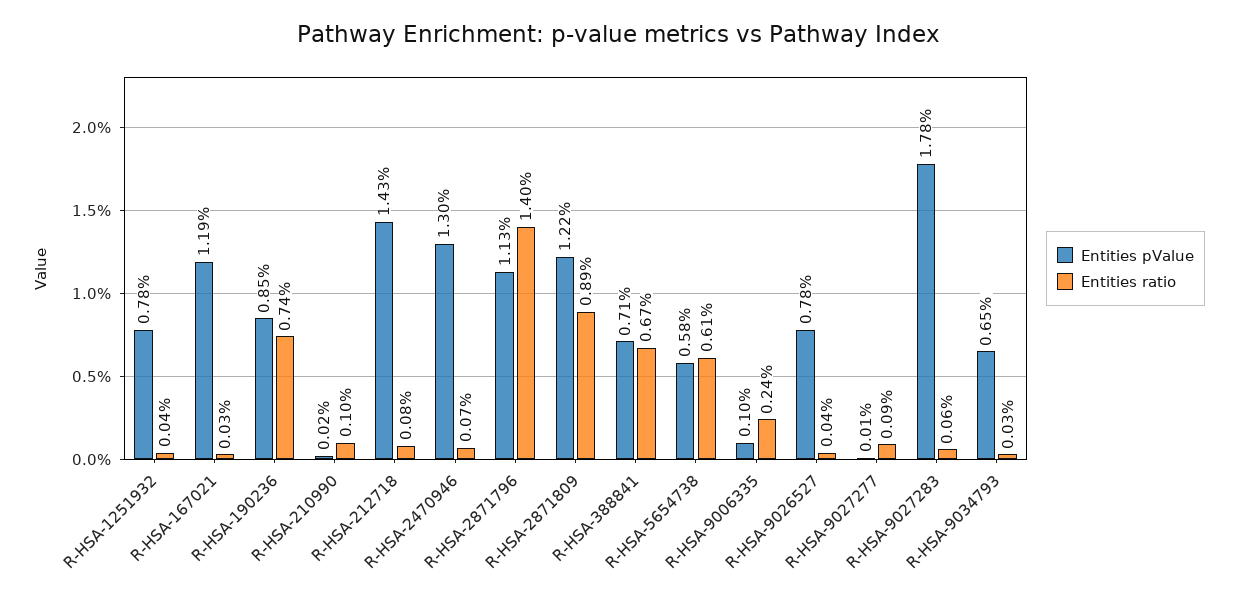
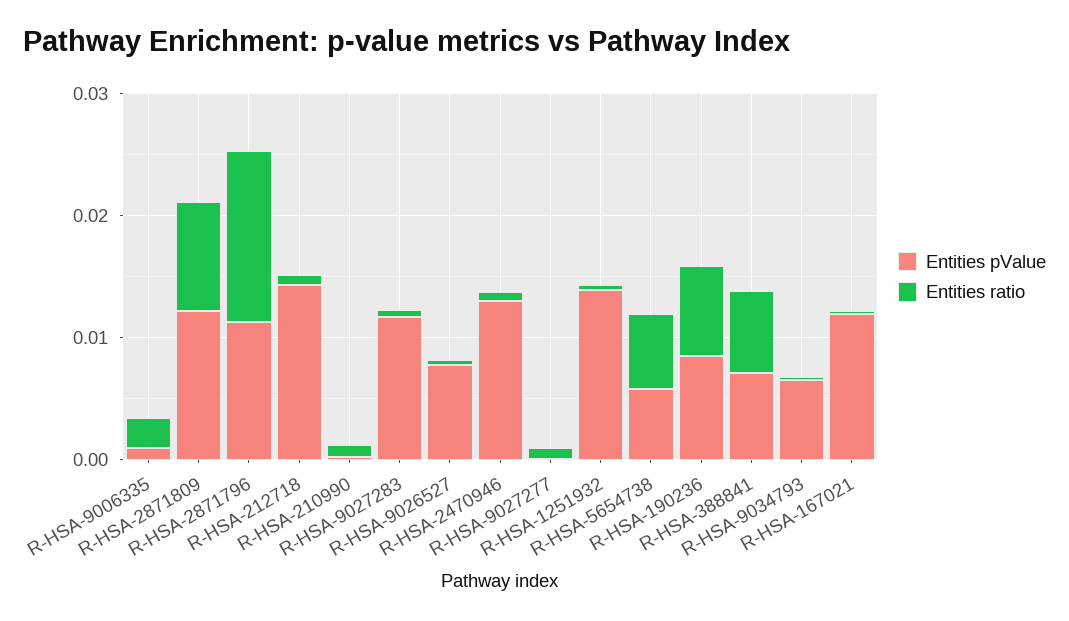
Entities pValue, R-HSA-1251932: 0.0078 -> 0.014
Entities pValue, R-HSA-9027283: 0.0178 -> 0.012

